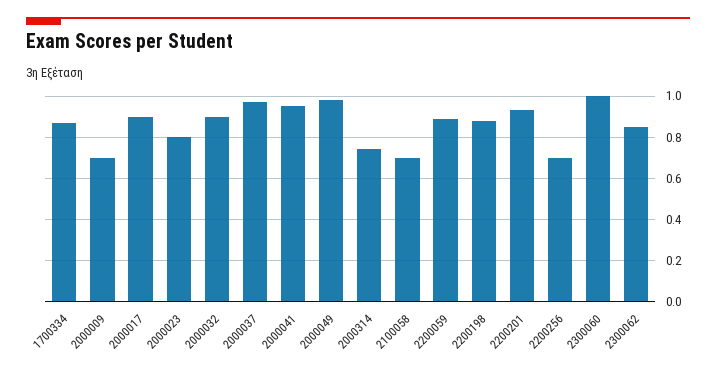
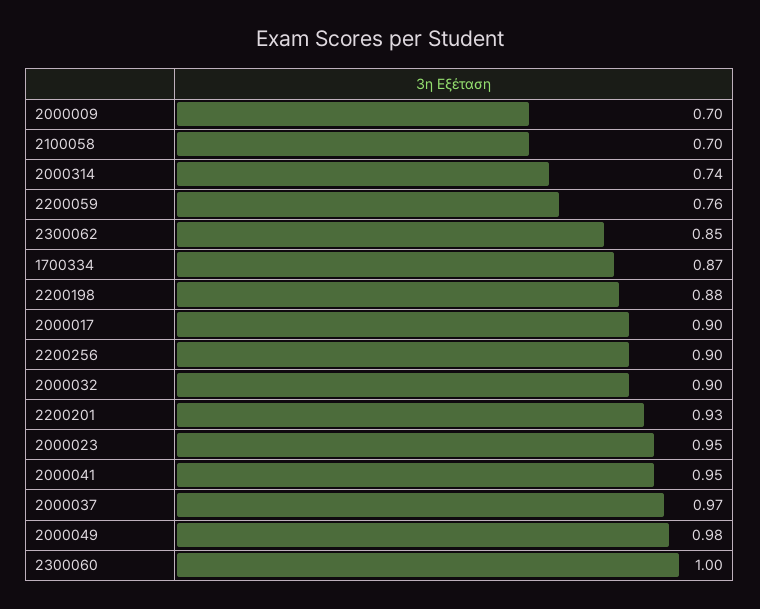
2000023: 0.8 -> 0.95
2200059: 0.9 -> 0.76
2200256: 0.7 -> 0.9

